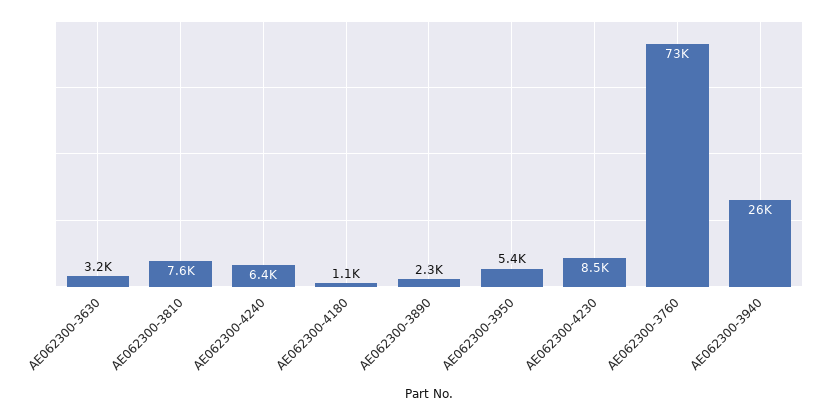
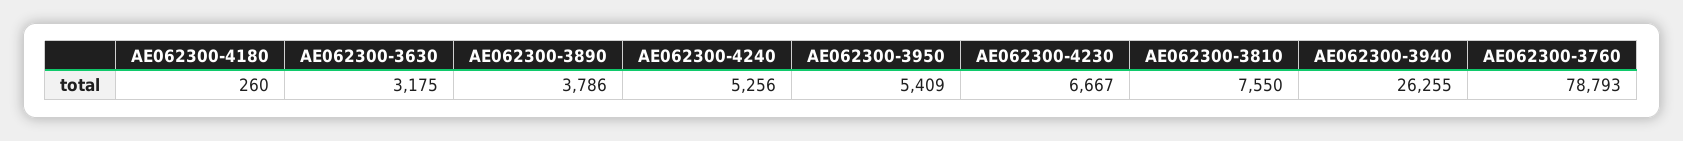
AE062300-4240: 6400 -> 5256
AE062300-4180: 1100 -> 260
AE062300-3890: 2300 -> 3786
AE062300-4230: 8500 -> 6667
AE062300-3760: 73000 -> 78793

